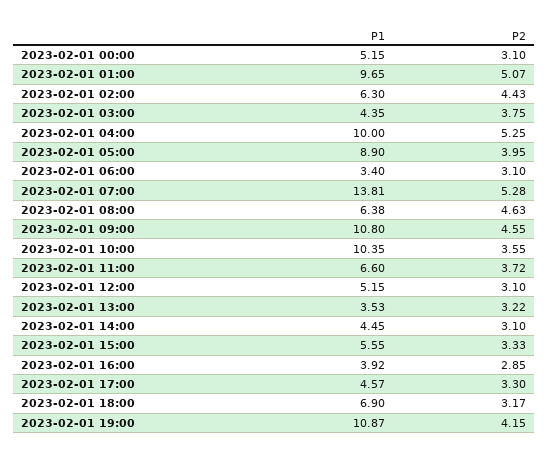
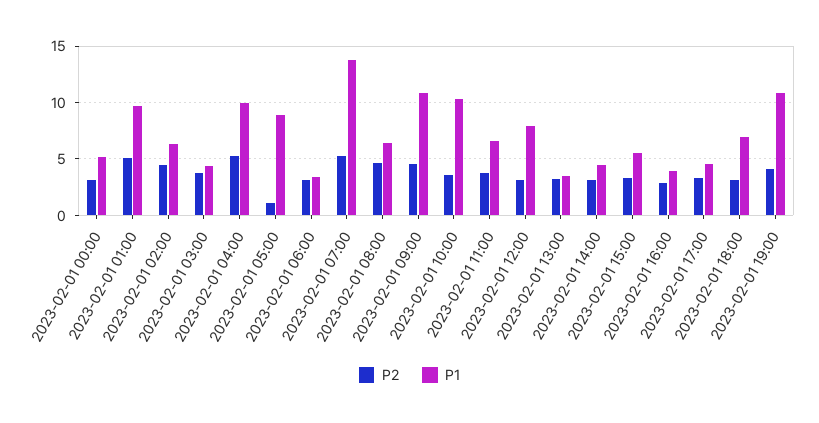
P2, 2023-02-01 05:00: 3.95 -> 1
P1, 2023-02-01 12:00: 5.15 -> 8

